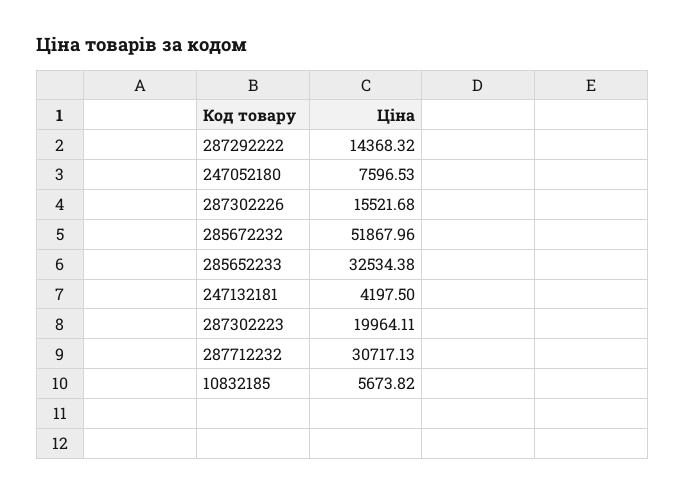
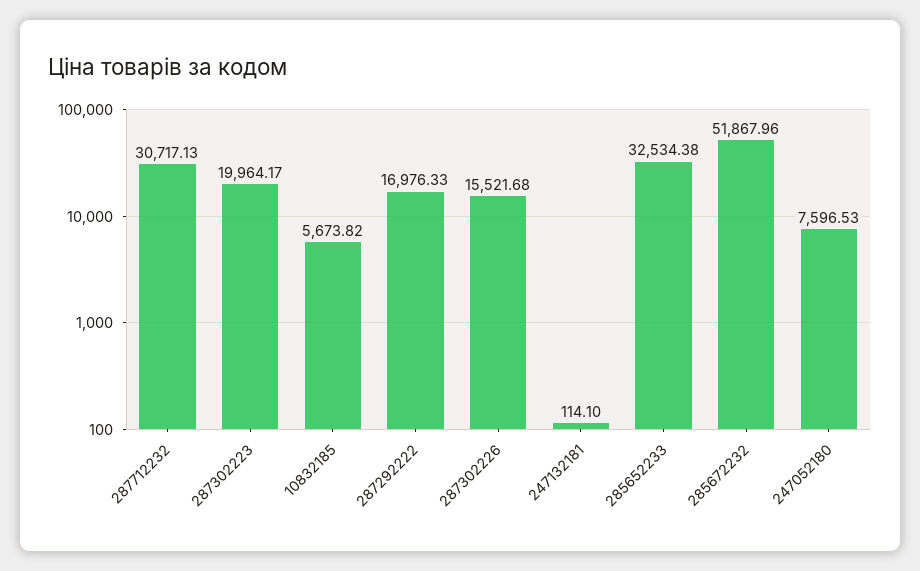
287292222: 14368.32 -> 16976.33
247132181: 4197.5 -> 114.1
287302223: 19964.11 -> 19964.17

